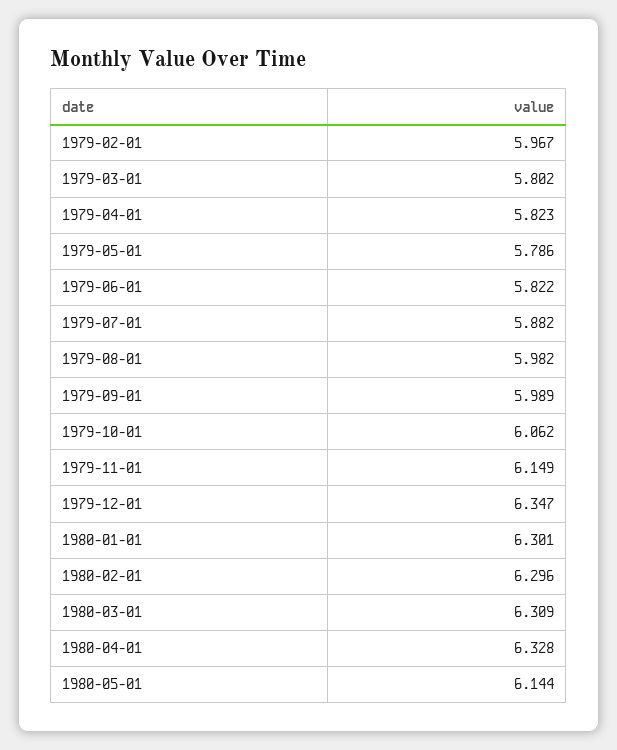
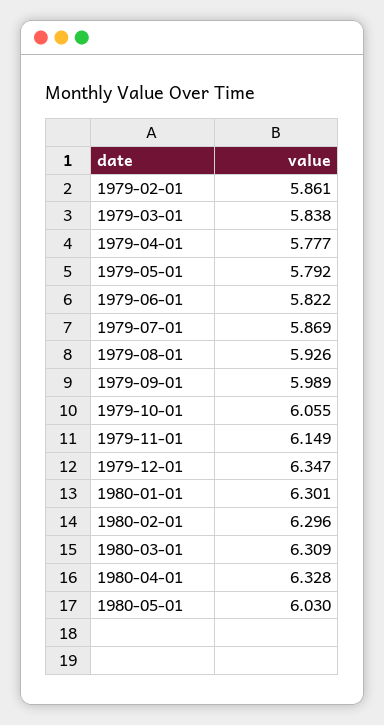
1979-02-01: 5.967 -> 5.861
1979-03-01: 5.802 -> 5.838
1979-04-01: 5.823 -> 5.777
1979-05-01: 5.786 -> 5.792
1979-07-01: 5.882 -> 5.869
1979-08-01: 5.982 -> 5.926
1979-10-01: 6.062 -> 6.055
1980-05-01: 6.144 -> 6.03

